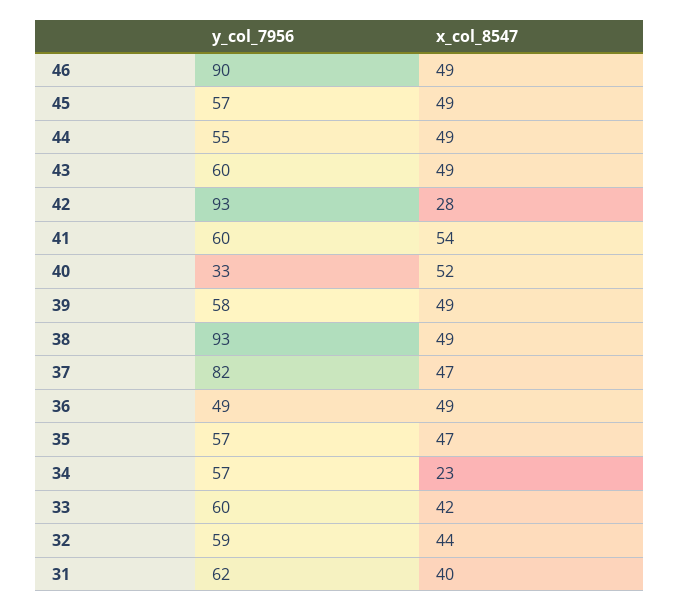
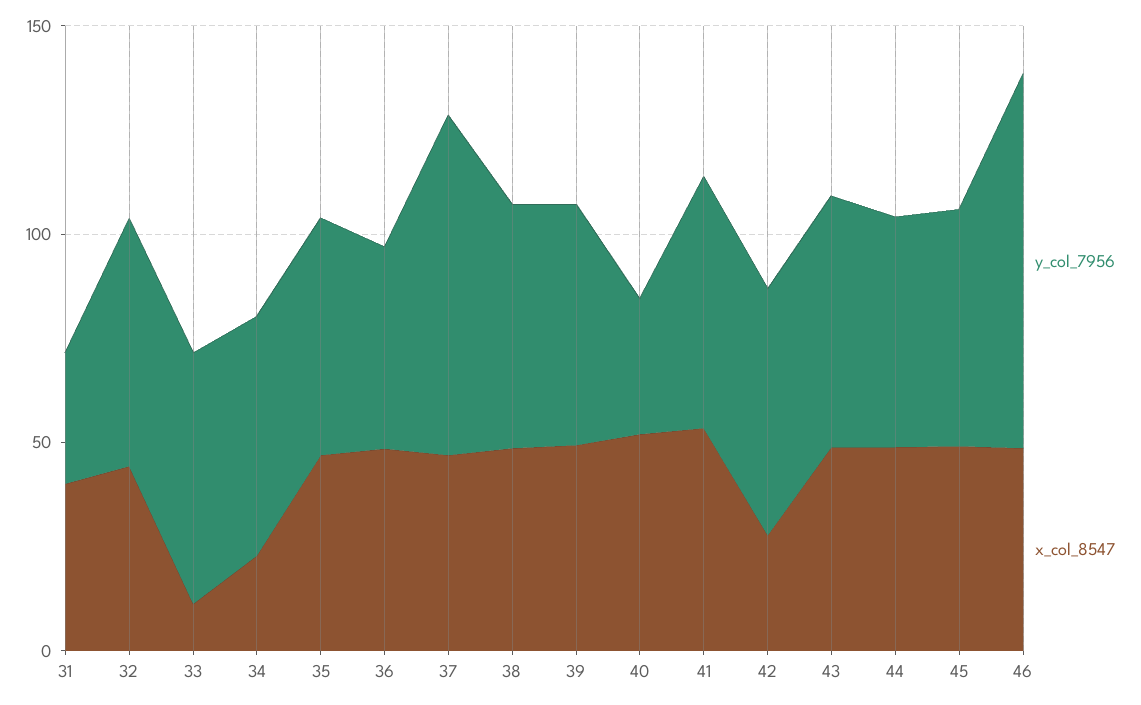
y_col_7956, 42: 93 -> 60
y_col_7956, 38: 93 -> 60
x_col_8547, 33: 42 -> 10
y_col_7956, 31: 62 -> 30

